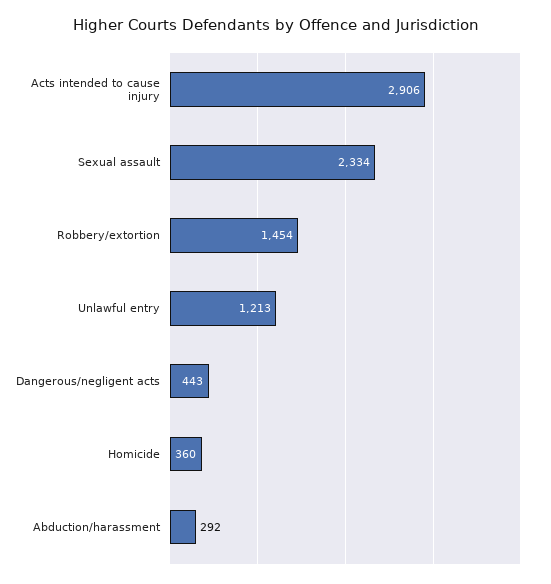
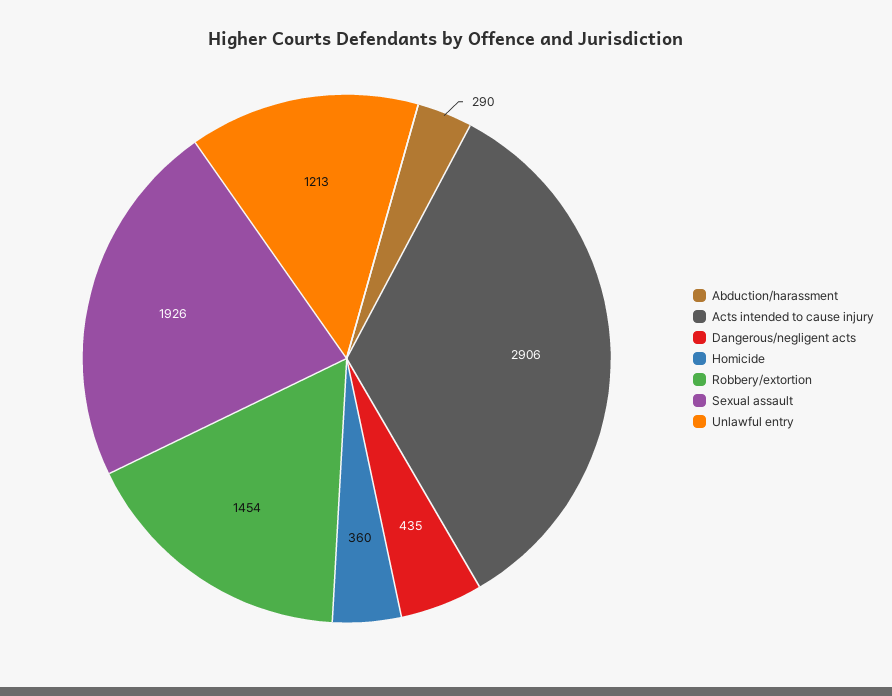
Sexual assault: 2334 -> 1926
Dangerous/negligent acts: 443 -> 435
Abduction/harassment: 292 -> 290

